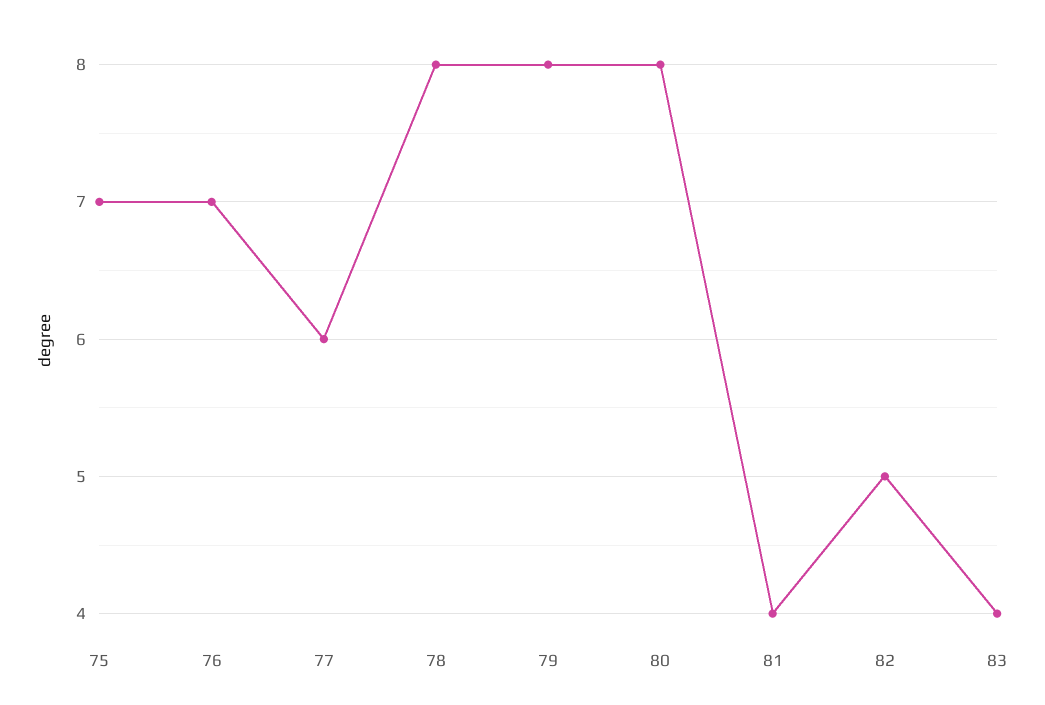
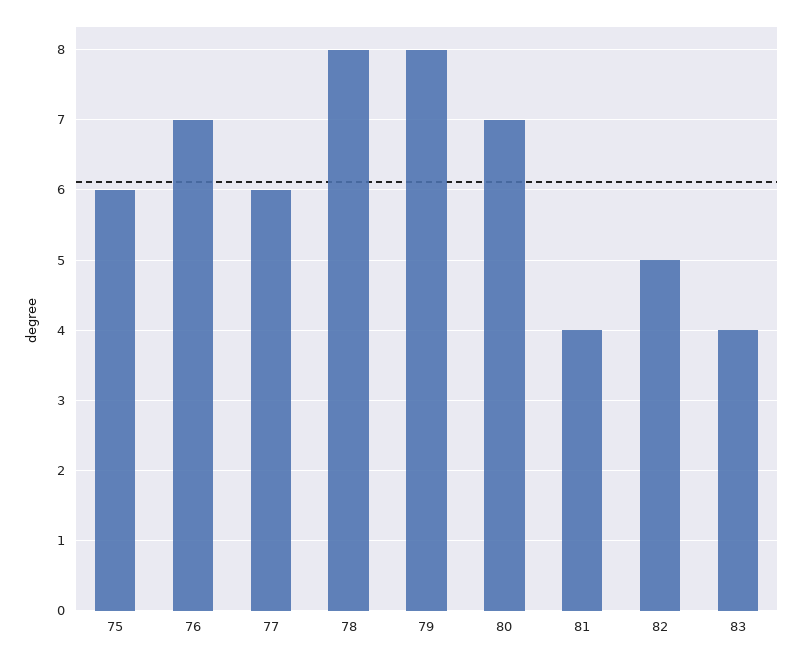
75: 7 -> 6
80: 8 -> 7

